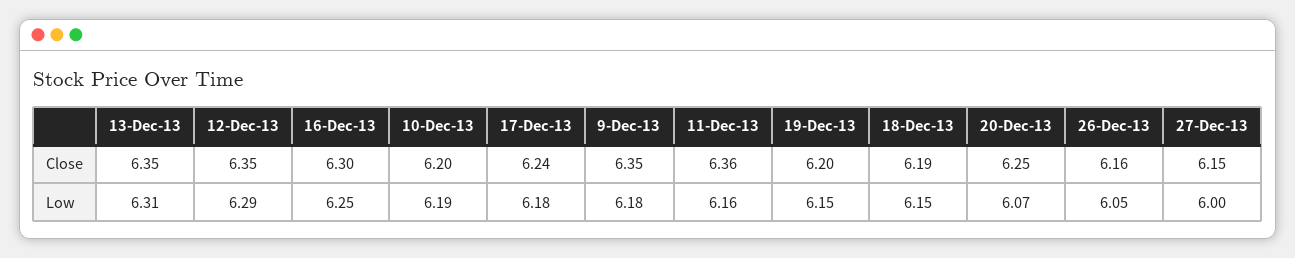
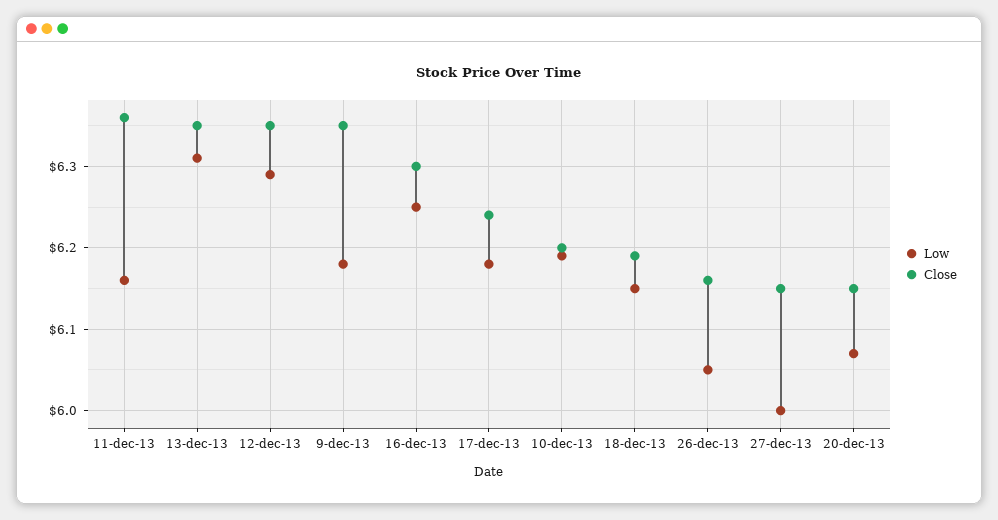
Close, 19-Dec-13: 6.2 -> none
Close, 20-Dec-13: 6.25 -> 6.15
Low, 19-Dec-13: 6.15 -> none

